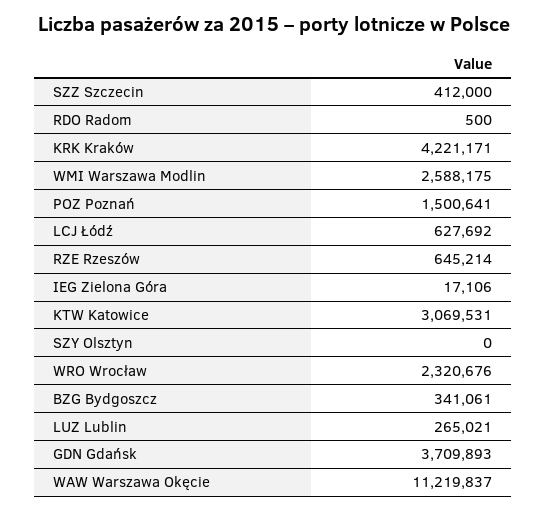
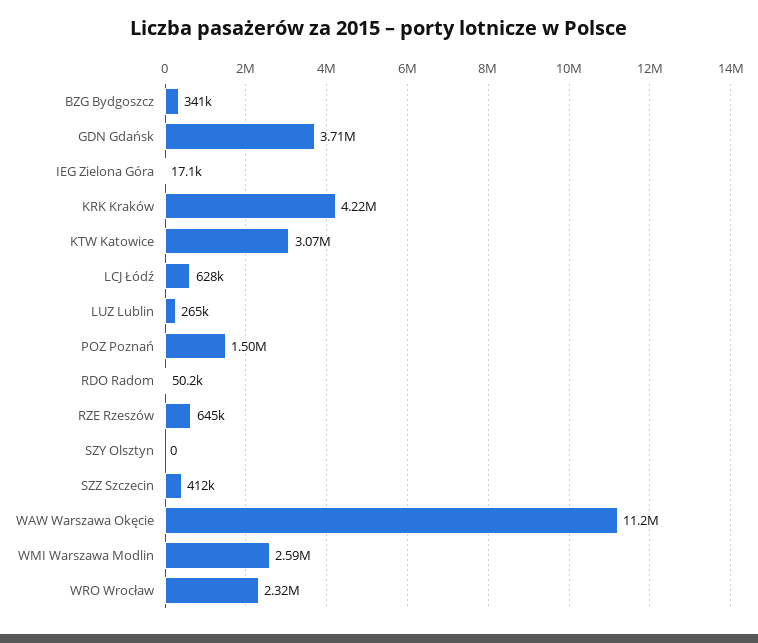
RDO Radom: 500 -> 50200

